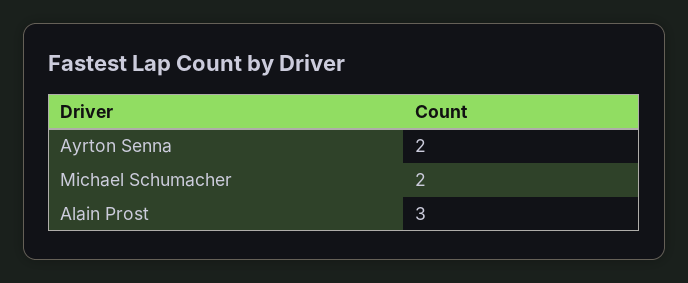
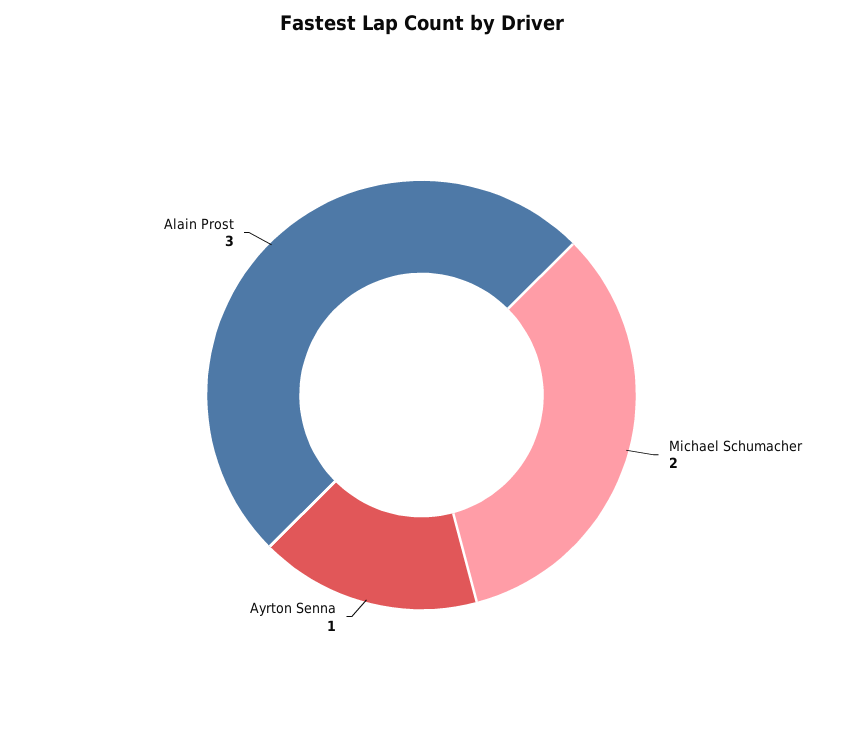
Ayrton Senna: 2 -> 1

